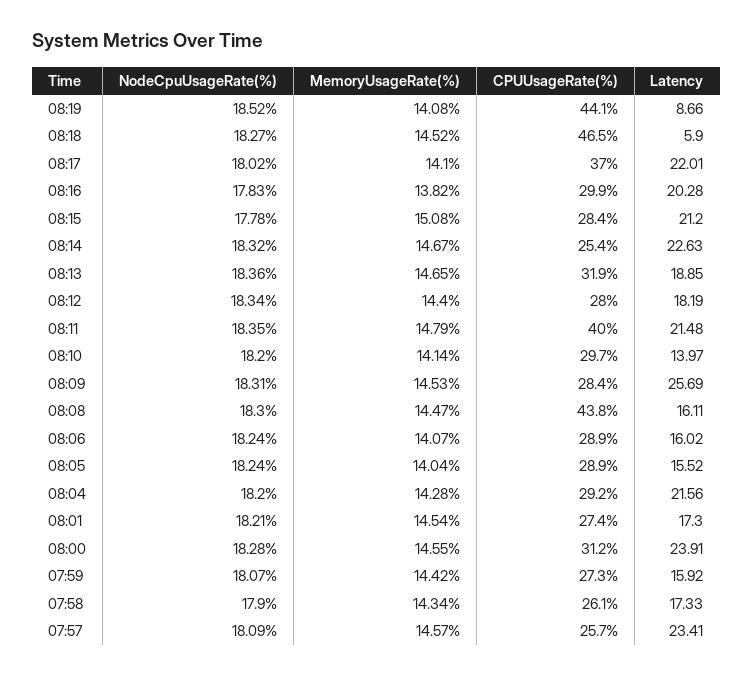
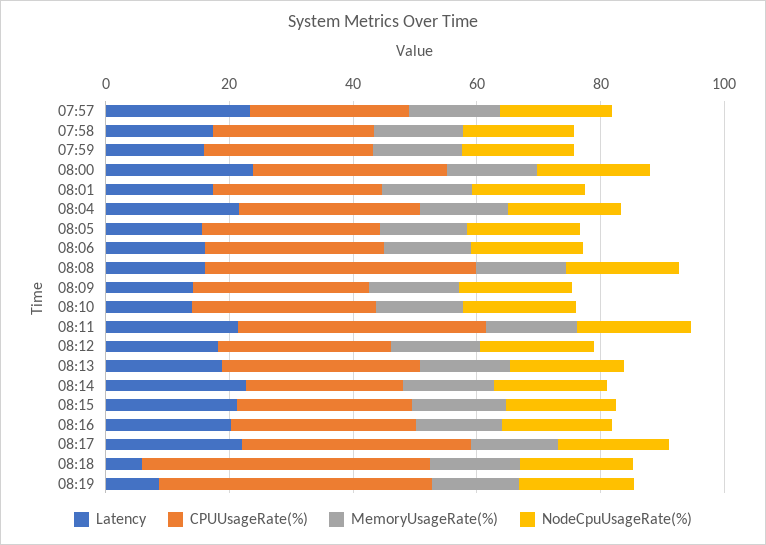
Latency, 08:09: 25.69 -> 15

